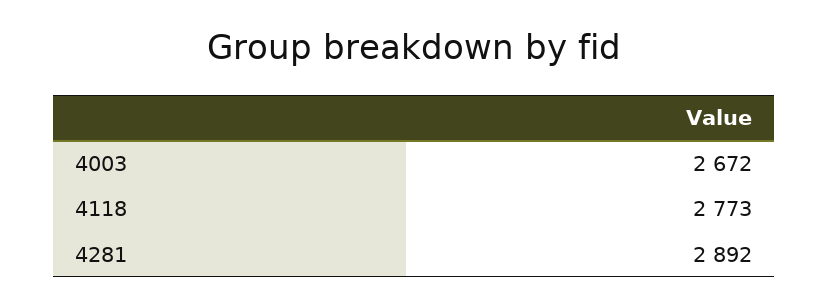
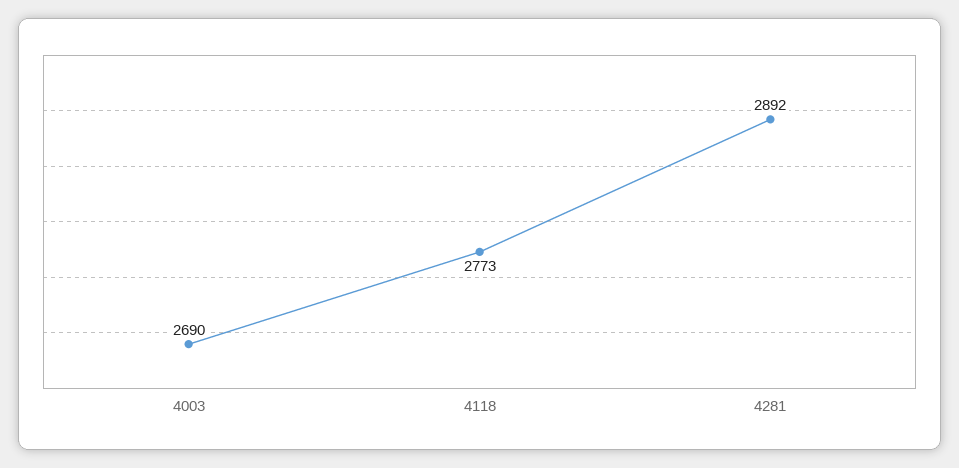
4003: 2672 -> 2690

